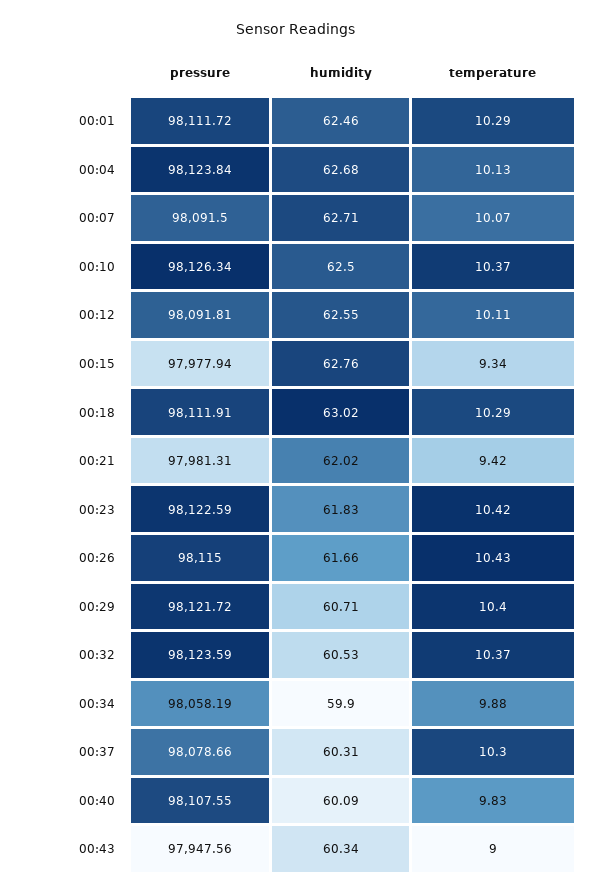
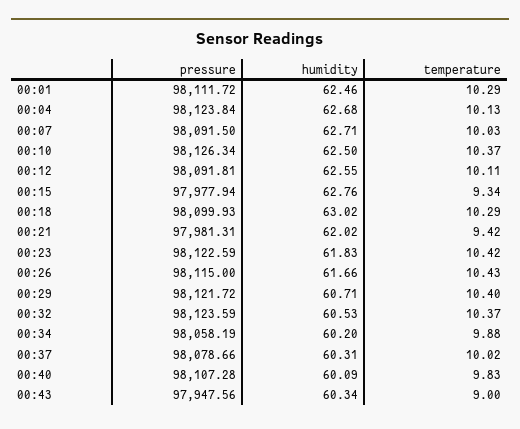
temperature, 00:07: 10.07 -> 10.03
pressure, 00:18: 98111.91 -> 98099.93
humidity, 00:34: 59.9 -> 60.2
temperature, 00:37: 10.3 -> 10.02
pressure, 00:40: 98107.55 -> 98107.28

